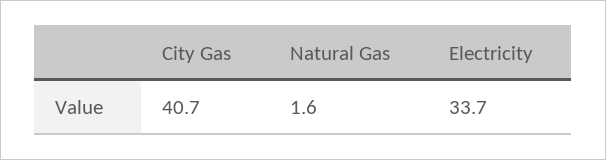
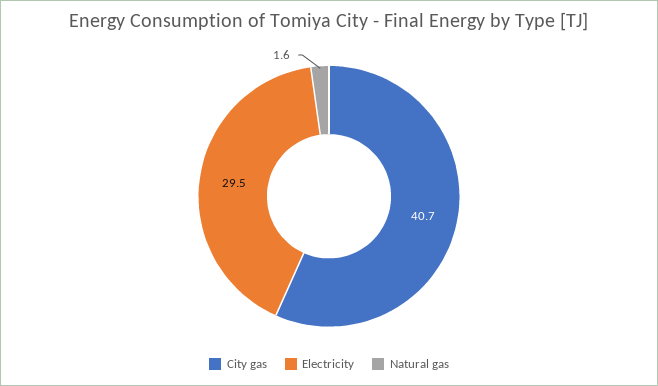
Electricity: 33.7 -> 29.5

